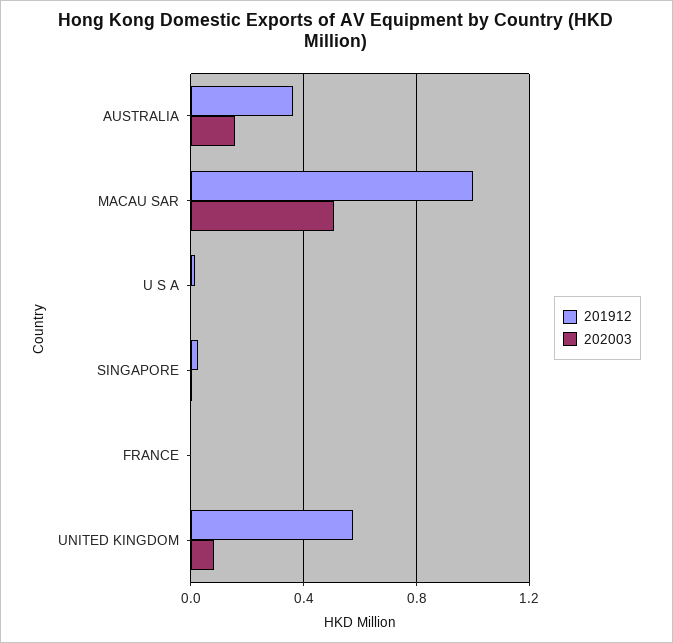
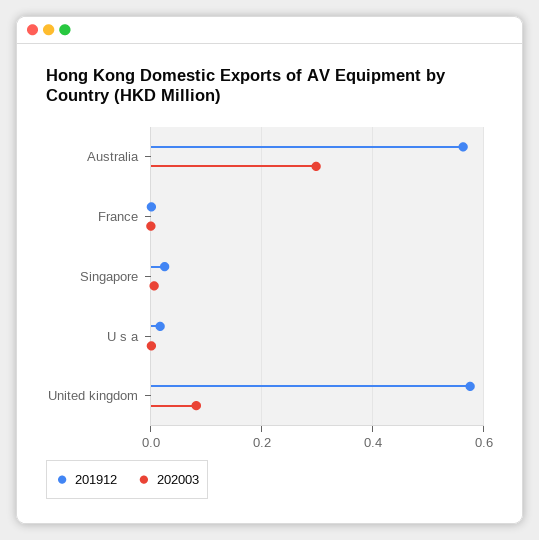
201912, AUSTRALIA: 0.35 -> 0.56
202003, AUSTRALIA: 0.15 -> 0.3
201912, MACAU SAR: 1 -> none
202003, MACAU SAR: 0.5 -> none

